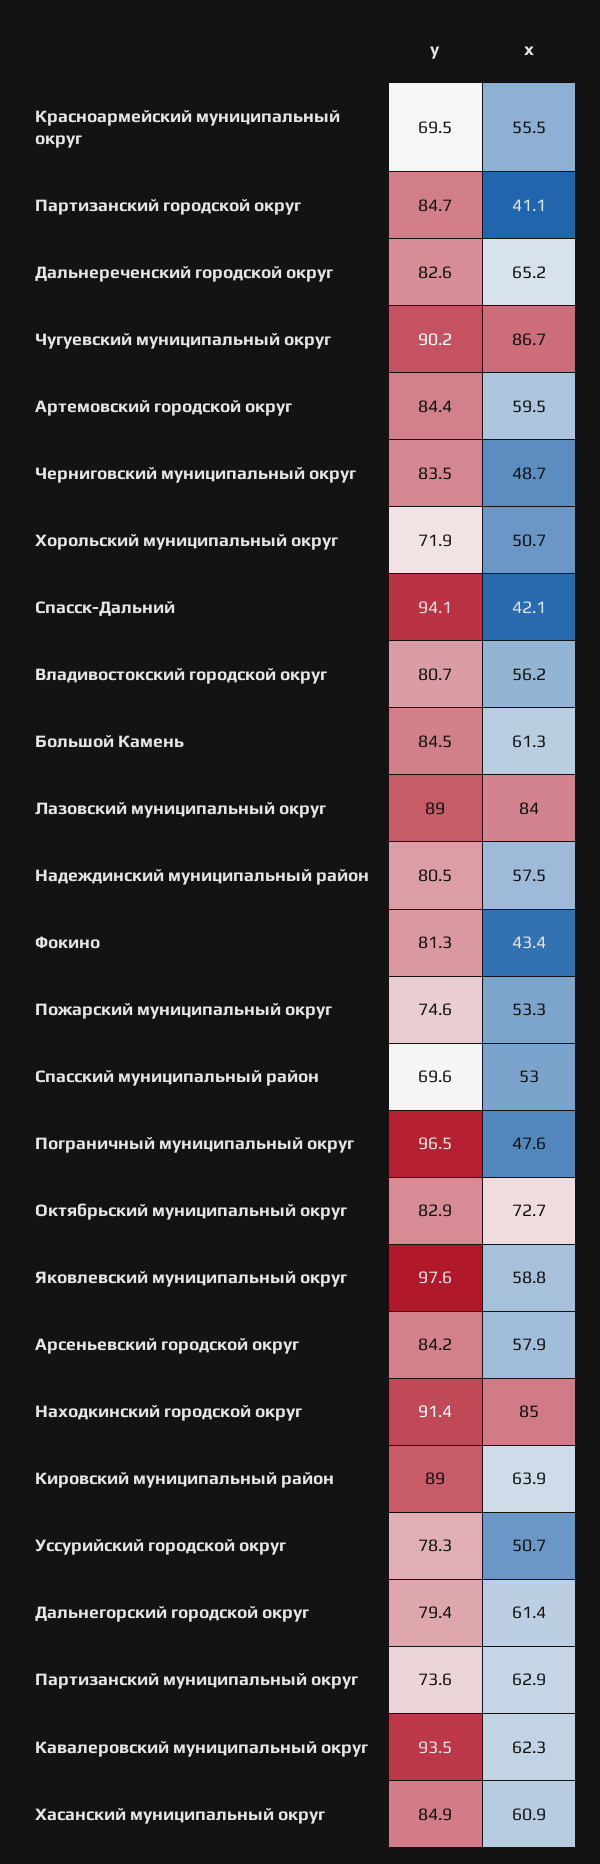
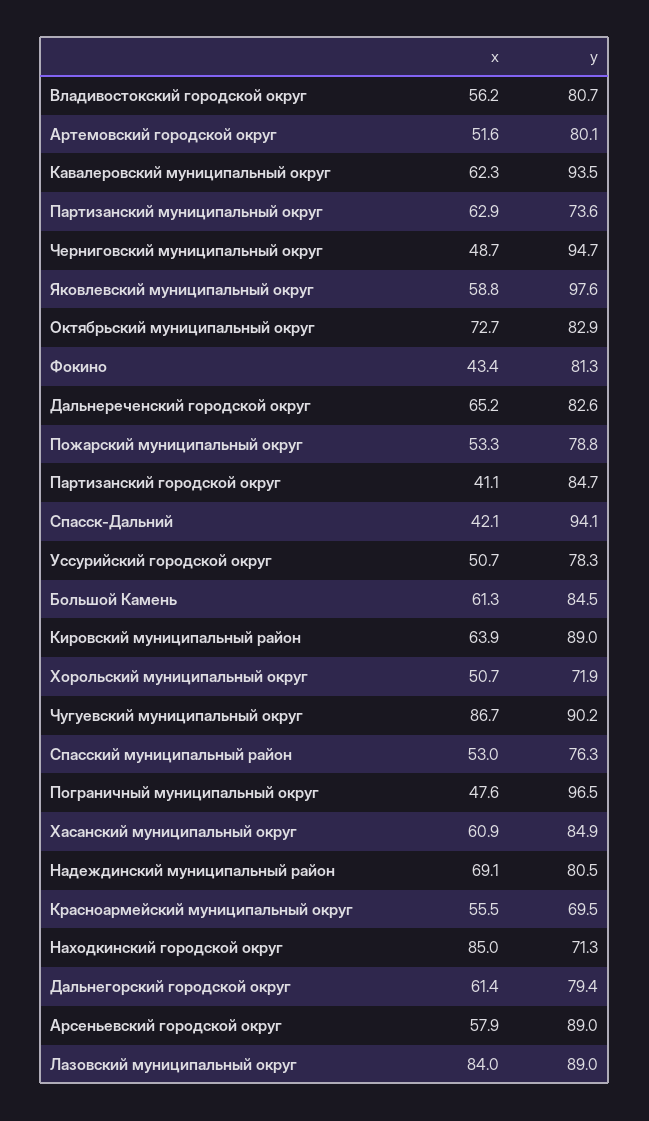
y, Артемовский городской округ: 84.4 -> 80.1
x, Артемовский городской округ: 59.5 -> 51.6
y, Черниговский муниципальный округ: 83.5 -> 94.7
x, Надеждинский муниципальный район: 57.5 -> 69.1
y, Пожарский муниципальный округ: 74.6 -> 78.8
y, Спасский муниципальный район: 69.6 -> 76.3
y, Арсеньевский городской округ: 84.2 -> 89
y, Находкинский городской округ: 91.4 -> 71.3

